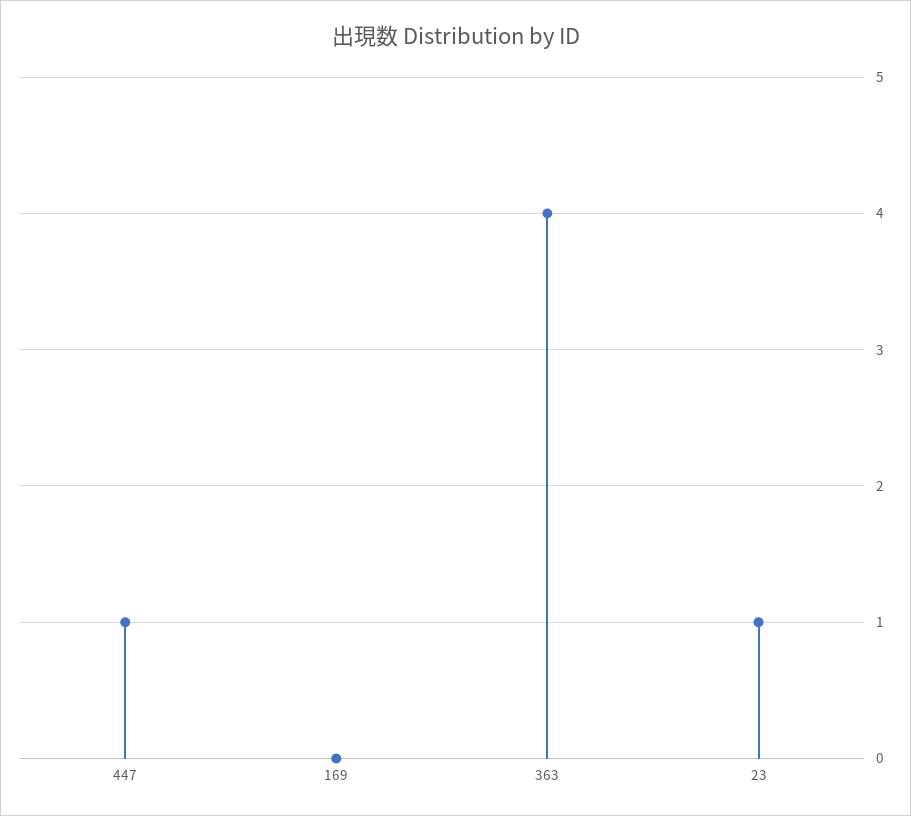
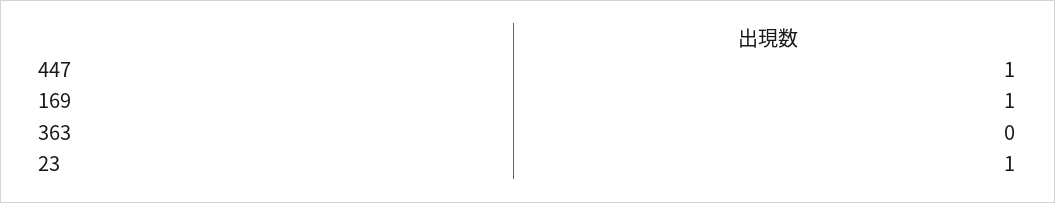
169: 0 -> 1
363: 4 -> 0

